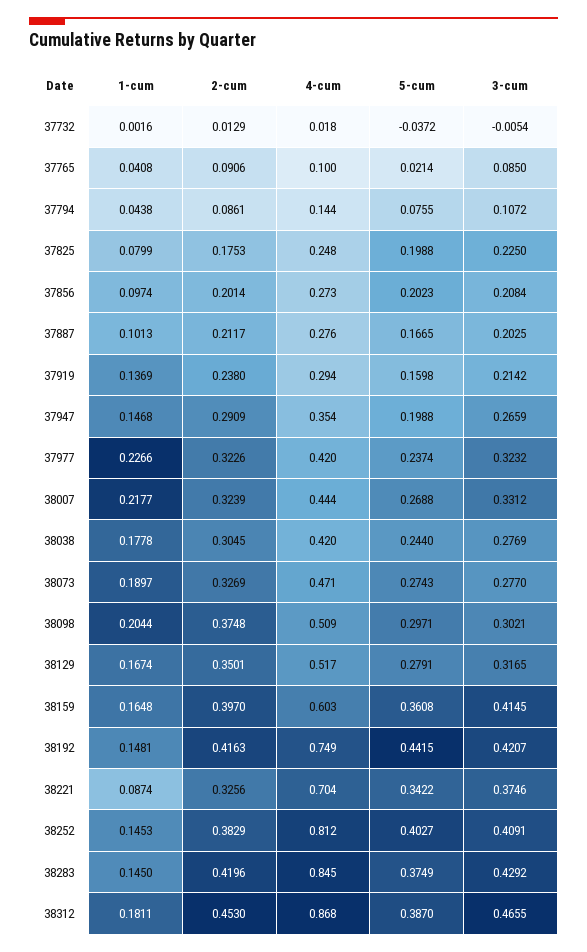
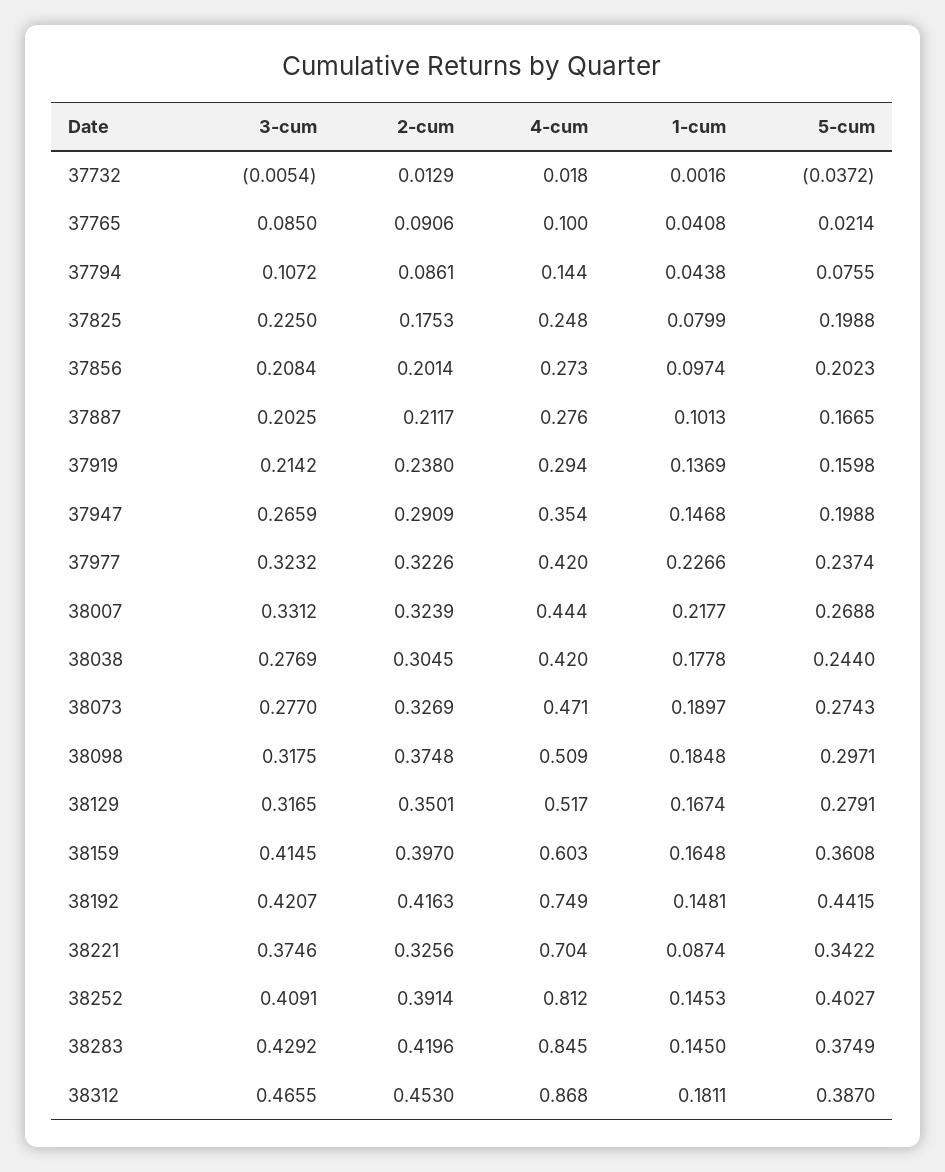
1-cum, 38098: 0.2044 -> 0.1848
3-cum, 38098: 0.3021 -> 0.3175
2-cum, 38252: 0.3829 -> 0.3914

